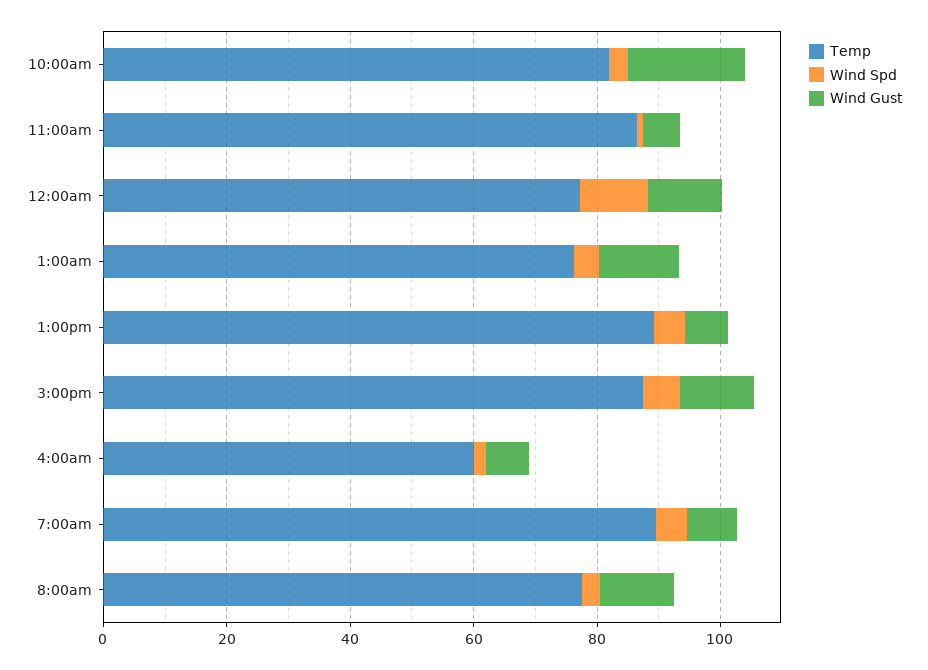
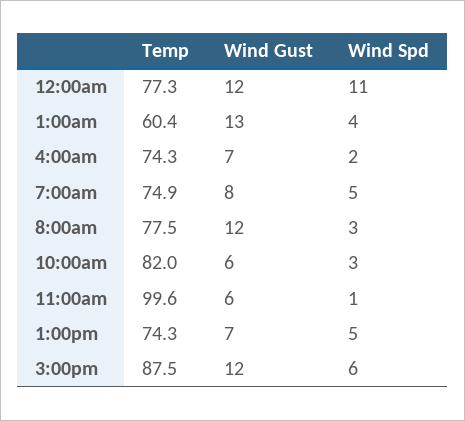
Wind Gust, 10:00am: 20 -> 6
Temp, 11:00am: 85 -> 99.6
Temp, 1:00am: 75 -> 60.4
Temp, 1:00pm: 90 -> 74.3
Temp, 4:00am: 60 -> 74.3
Temp, 7:00am: 90 -> 74.9

